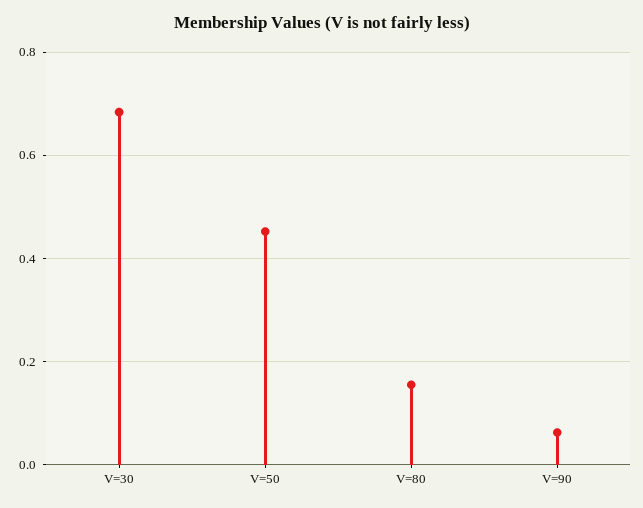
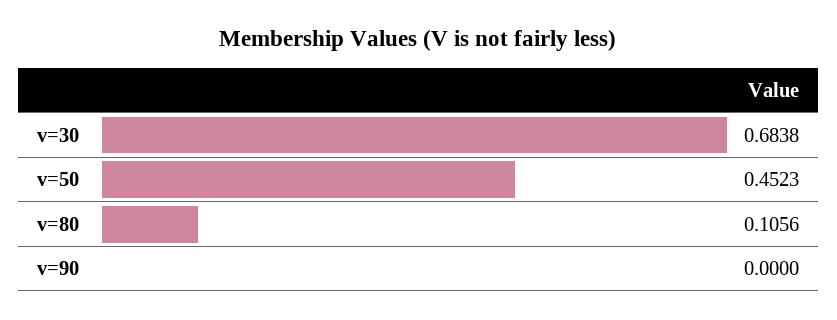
V=80: 0.16 -> 0.1056
V=90: 0.06 -> 0

